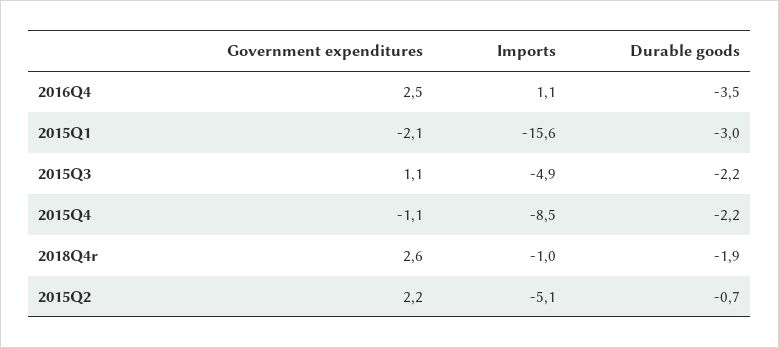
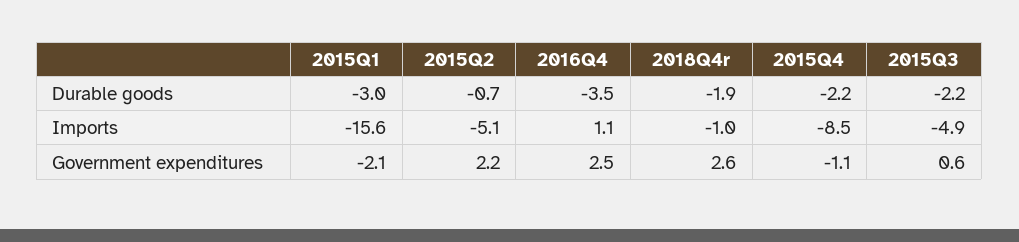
Government expenditures, 2015Q3: 1.1 -> 0.6

